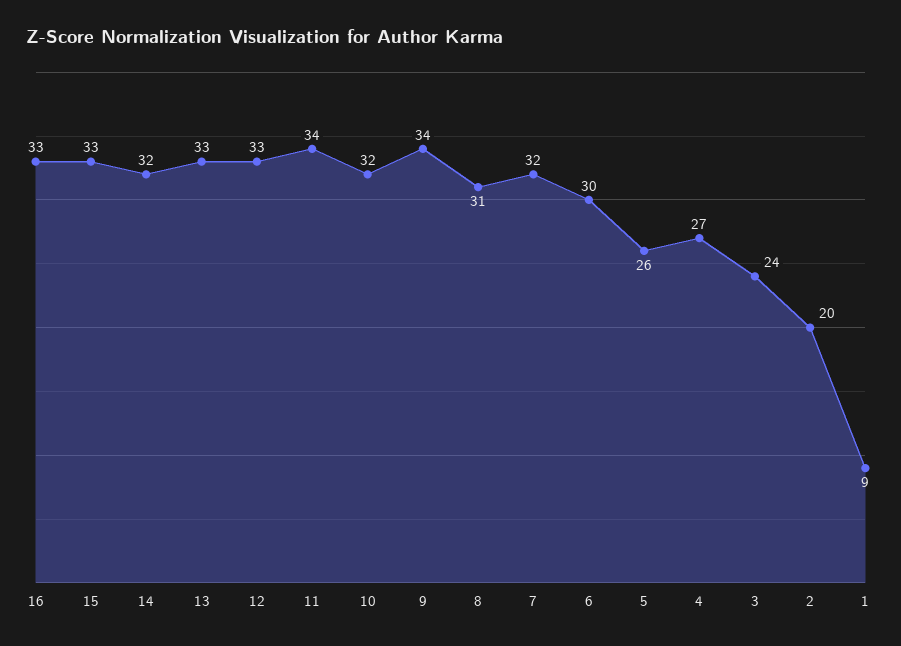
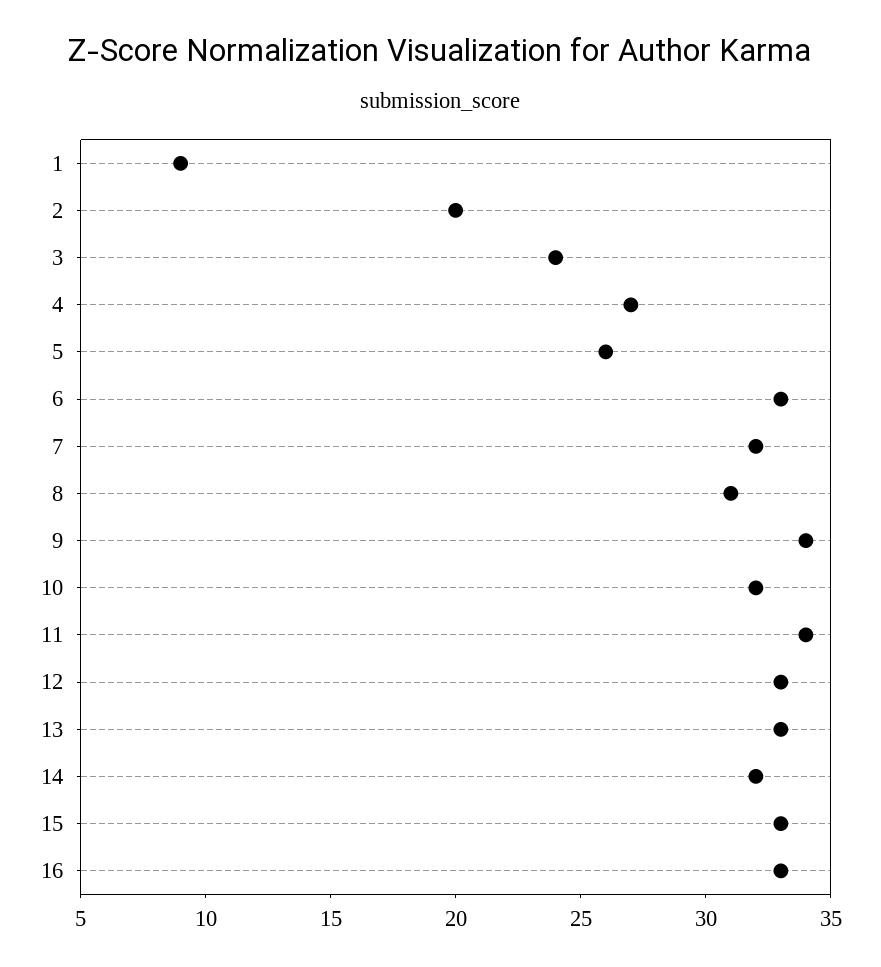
6: 30 -> 33

